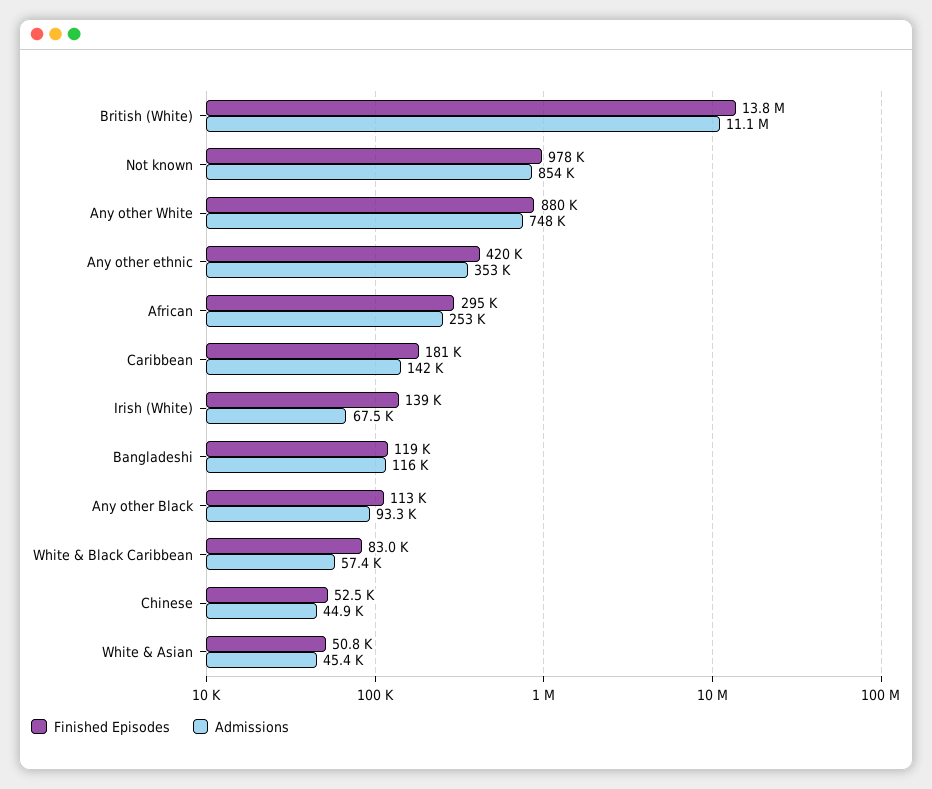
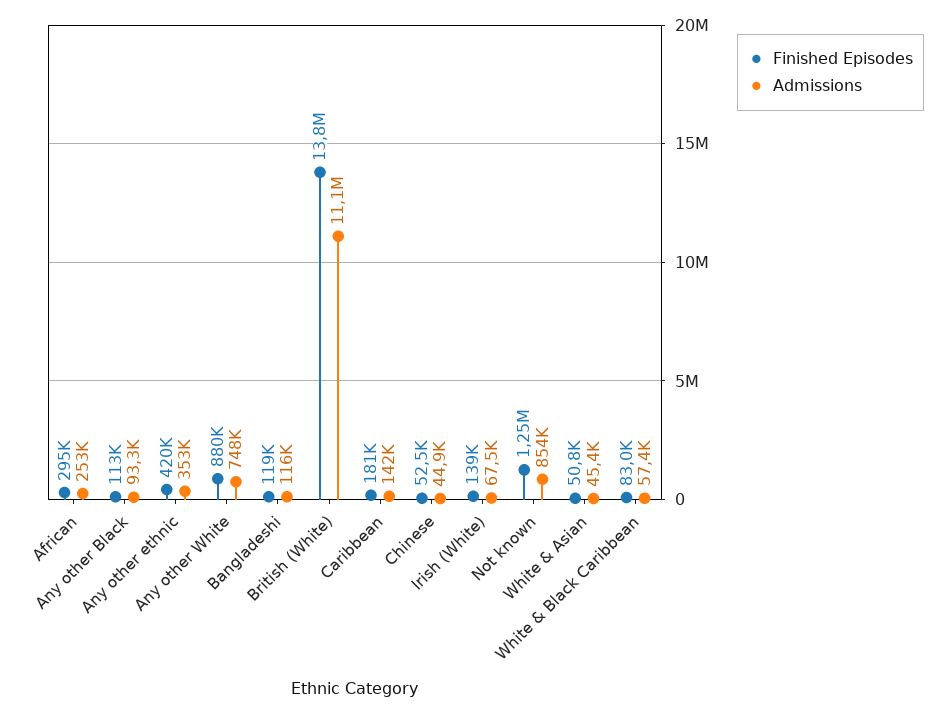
Finished Episodes, Not known: 978000 -> 1250000

